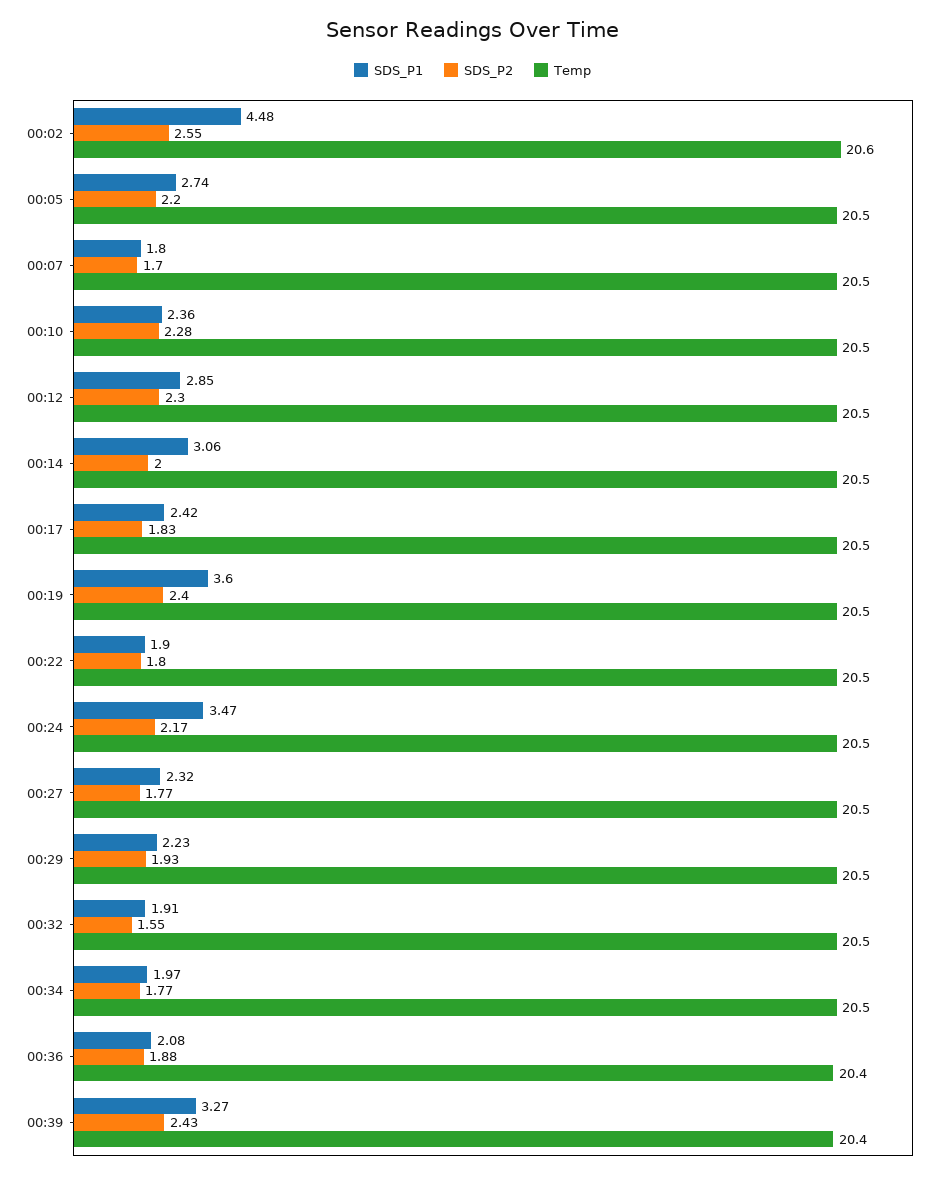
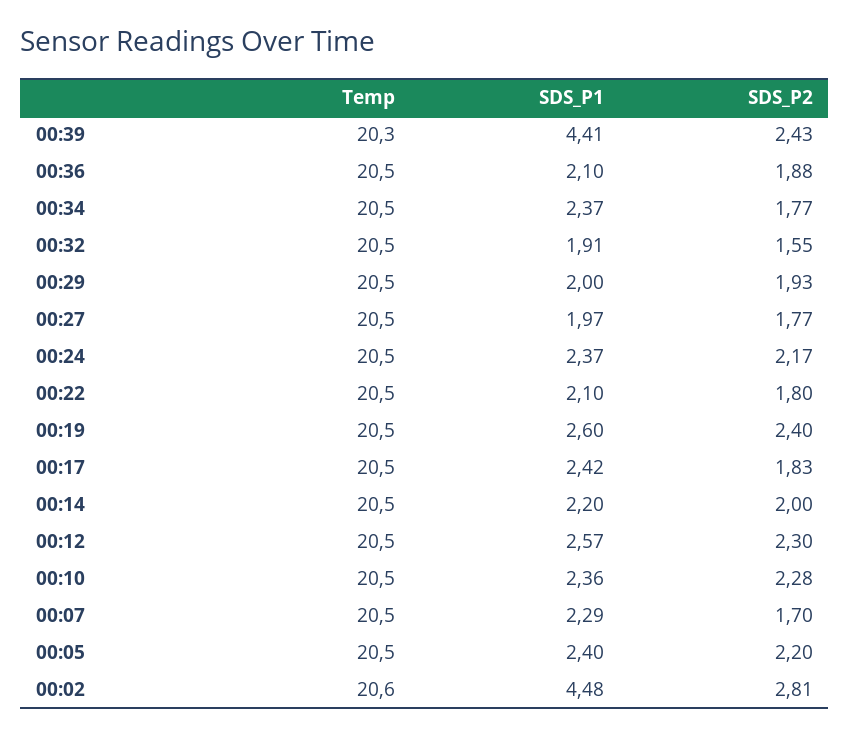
SDS_P2, 00:02: 2.55 -> 2.81
SDS_P1, 00:05: 2.74 -> 2.4
SDS_P1, 00:07: 1.8 -> 2.29
SDS_P1, 00:12: 2.85 -> 2.57
SDS_P1, 00:14: 3.06 -> 2.2
SDS_P1, 00:19: 3.6 -> 2.6
SDS_P1, 00:22: 1.9 -> 2.1
SDS_P1, 00:24: 3.47 -> 2.37
SDS_P1, 00:27: 2.32 -> 1.97
SDS_P1, 00:29: 2.23 -> 2
SDS_P1, 00:34: 1.97 -> 2.37
SDS_P1, 00:36: 2.08 -> 2.1
Temp, 00:36: 20.4 -> 20.5
SDS_P1, 00:39: 3.27 -> 4.41
Temp, 00:39: 20.4 -> 20.3

